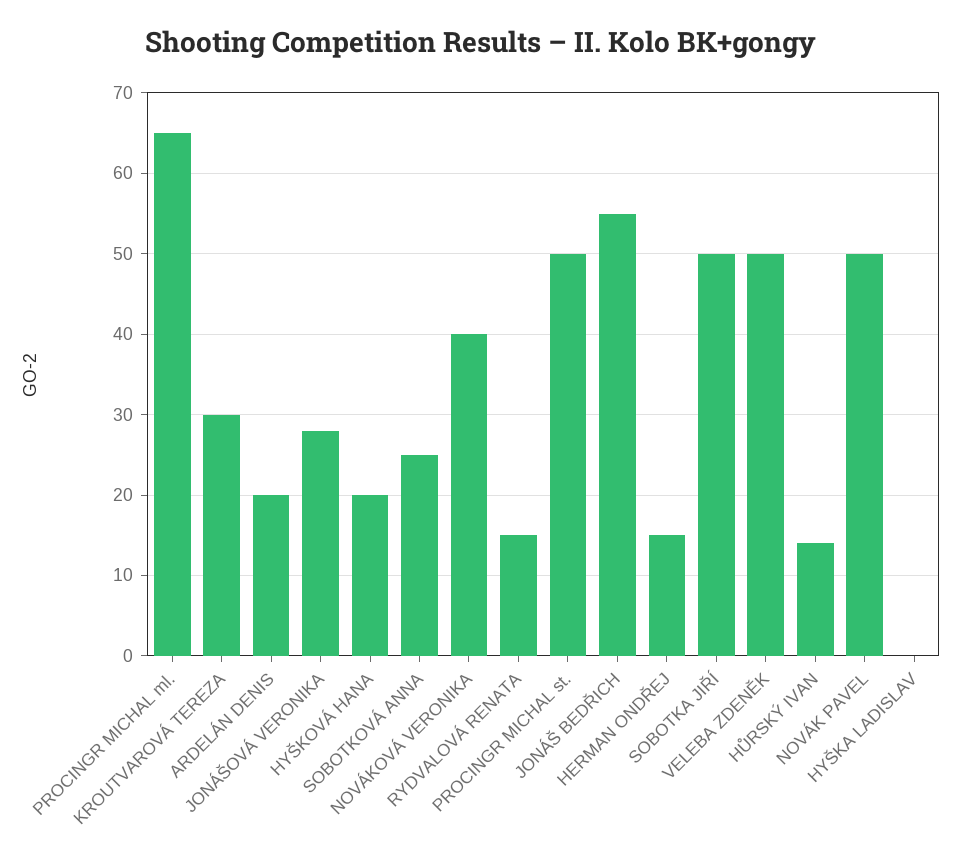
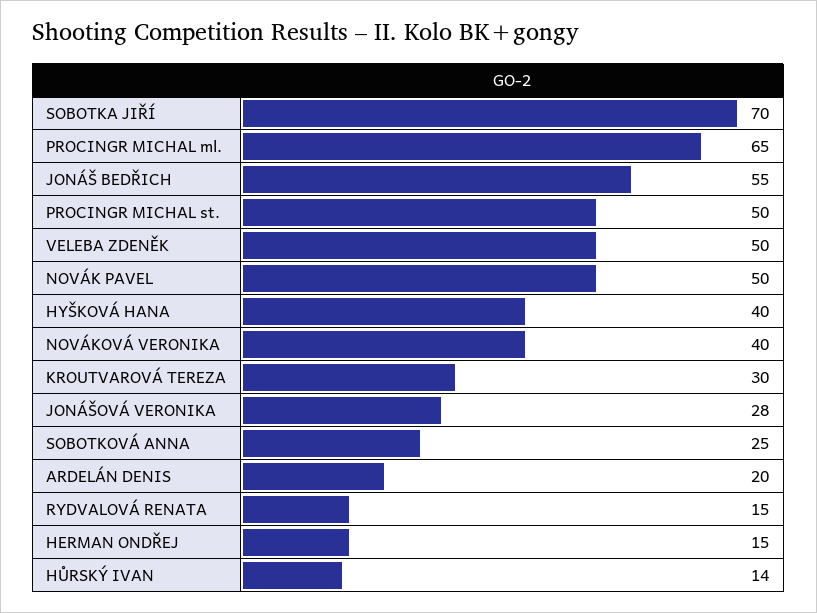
HYŠKOVÁ HANA: 20 -> 40
SOBOTKA JIŘÍ: 50 -> 70
HYŠKA LADISLAV: 0 -> none

